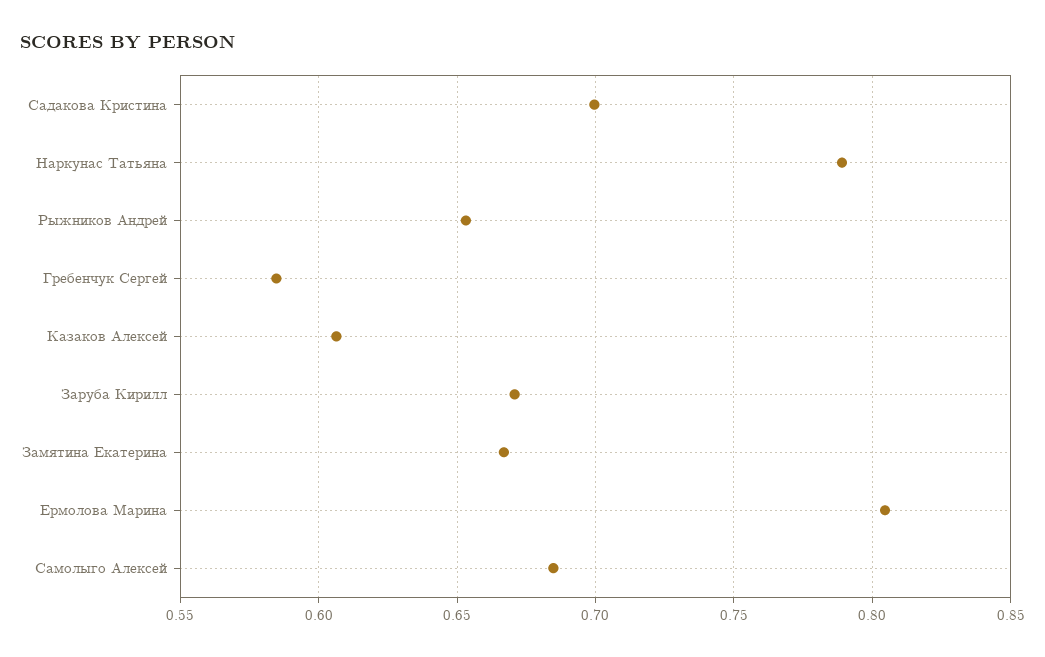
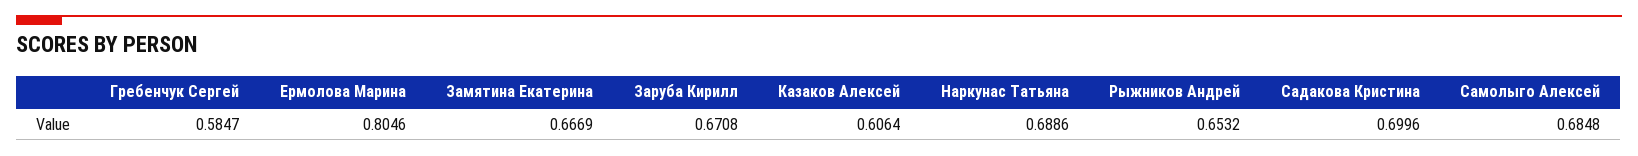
Наркунас Татьяна: 0.79 -> 0.6886

